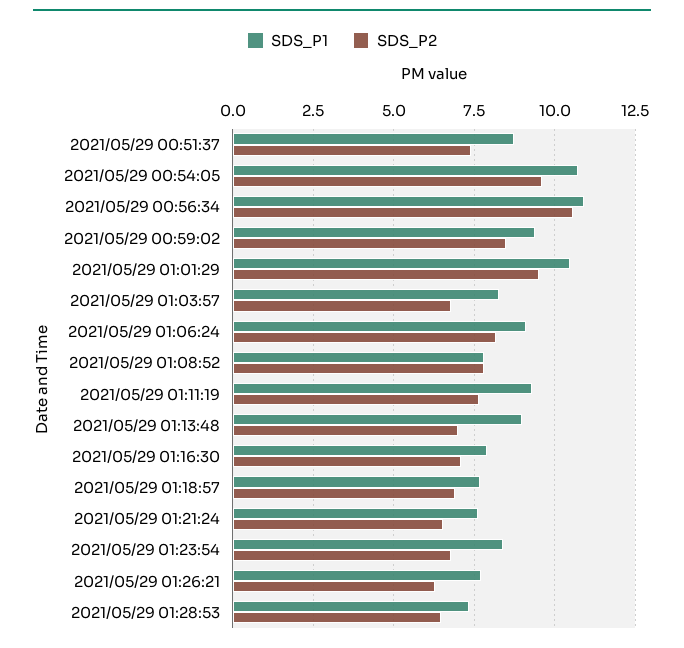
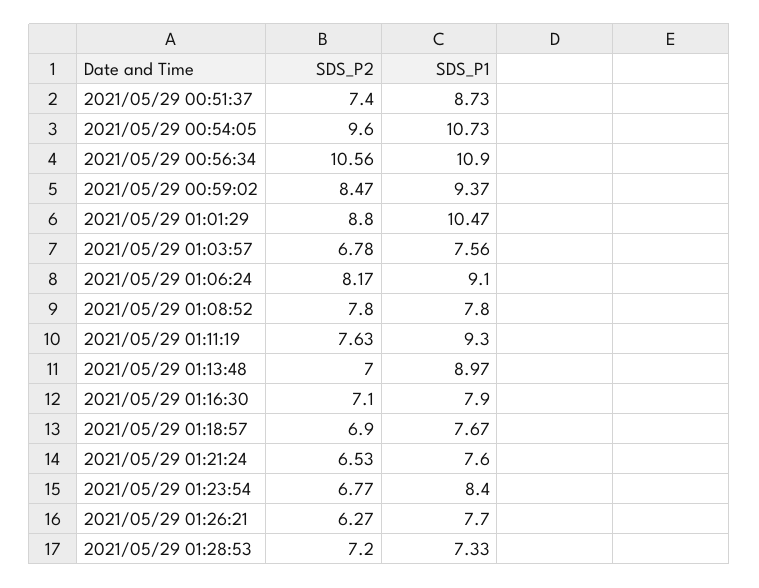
SDS_P2, 2021/05/29 01:01:29: 9.5 -> 8.8
SDS_P1, 2021/05/29 01:03:57: 8.25 -> 7.56
SDS_P2, 2021/05/29 01:28:53: 6.5 -> 7.2

